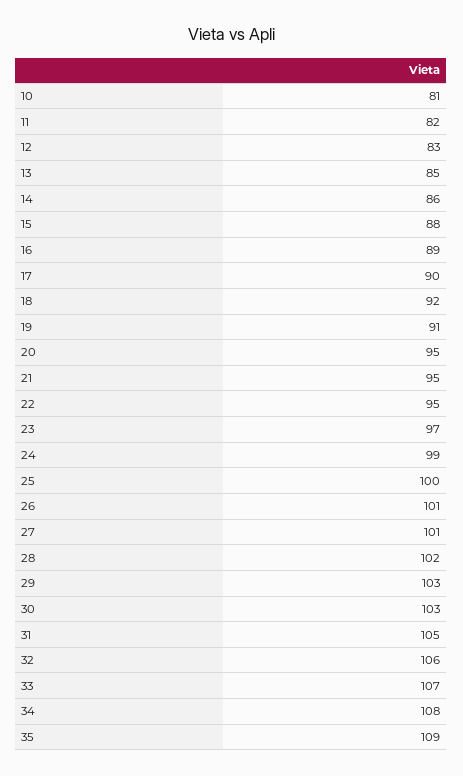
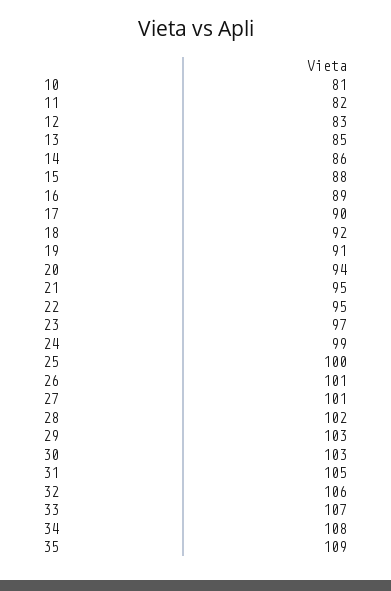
20: 95 -> 94

